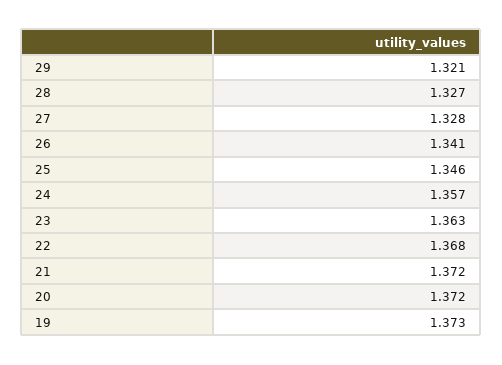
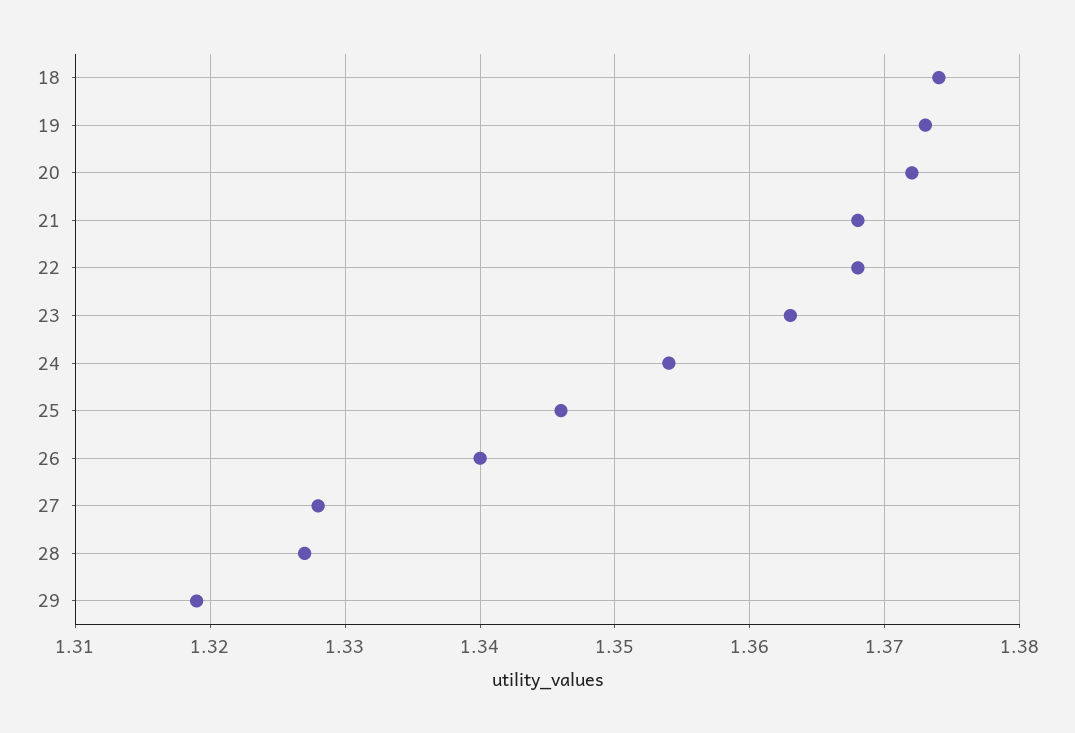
29: 1.321 -> 1.319
26: 1.341 -> 1.34
24: 1.357 -> 1.354
21: 1.372 -> 1.368
18: none -> 1.374

